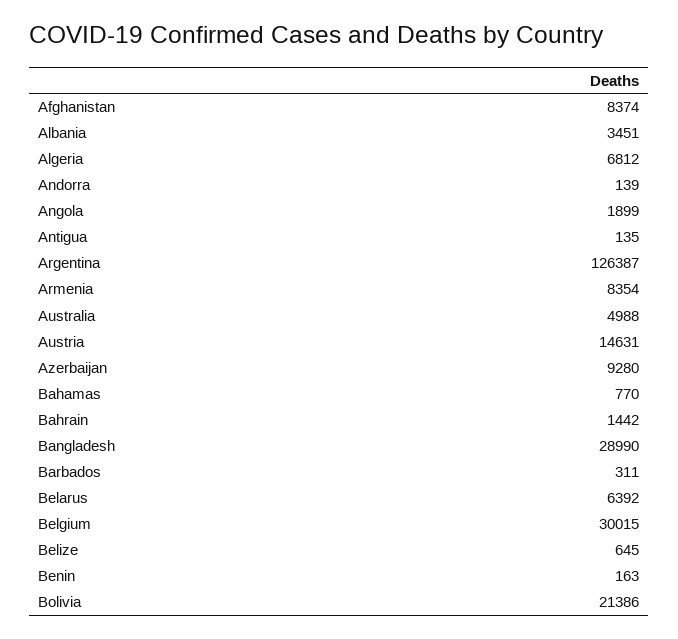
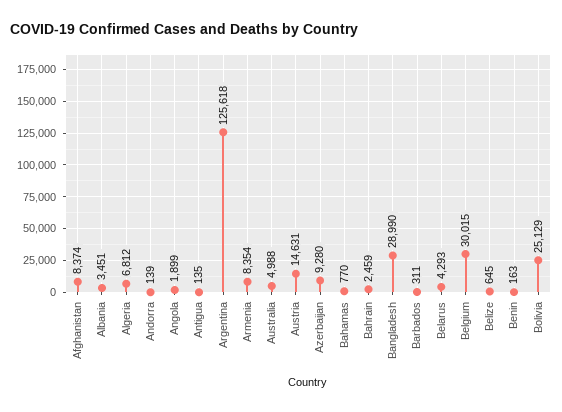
Argentina: 126387 -> 125618
Bahrain: 1442 -> 2459
Belarus: 6392 -> 4293
Bolivia: 21386 -> 25129

